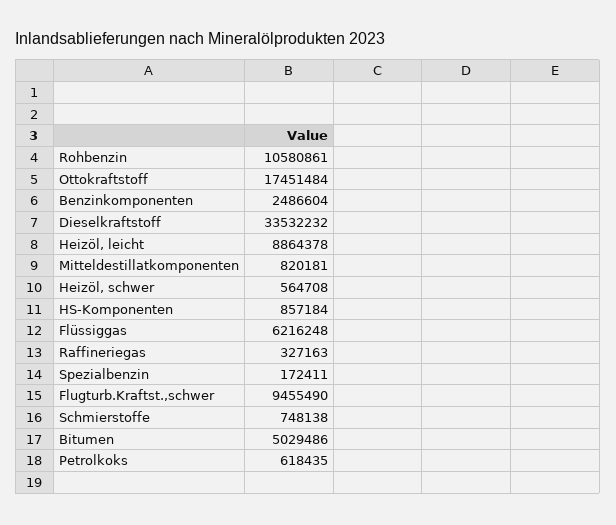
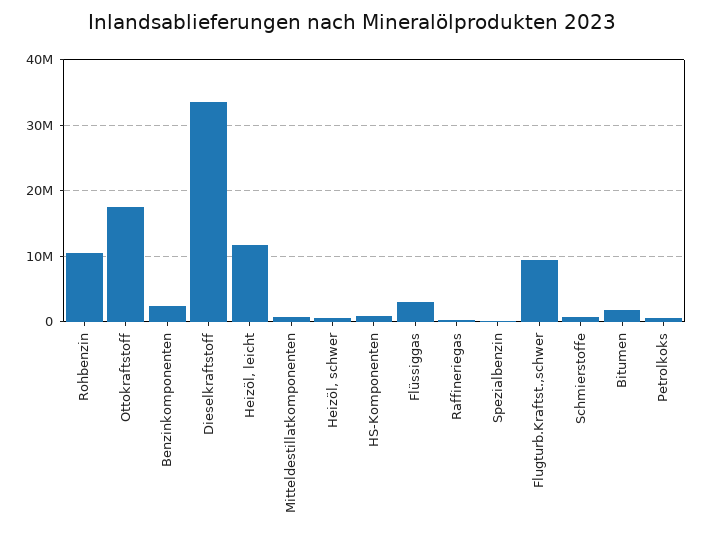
Heizöl, leicht: 8864378 -> 12000000
Flüssiggas: 6216248 -> 3000000
Bitumen: 5029486 -> 2000000

